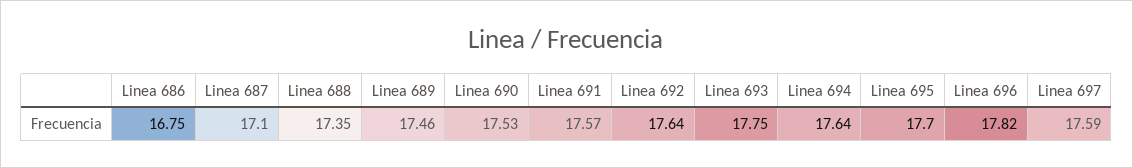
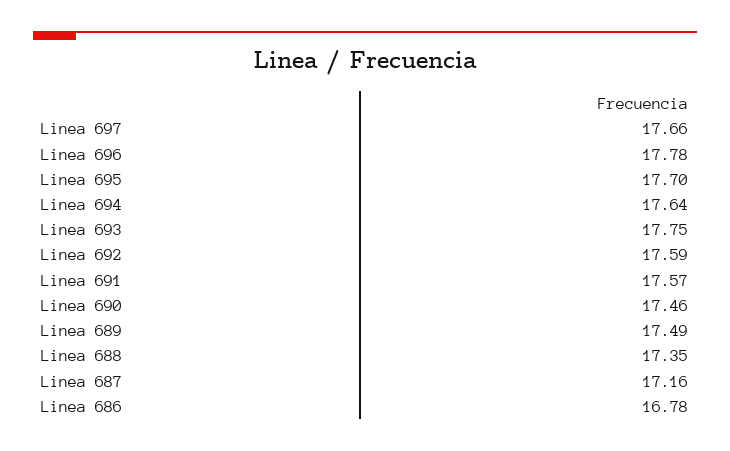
Linea 686: 16.75 -> 16.78
Linea 687: 17.1 -> 17.16
Linea 689: 17.46 -> 17.49
Linea 690: 17.53 -> 17.46
Linea 692: 17.64 -> 17.59
Linea 696: 17.82 -> 17.78
Linea 697: 17.59 -> 17.66

